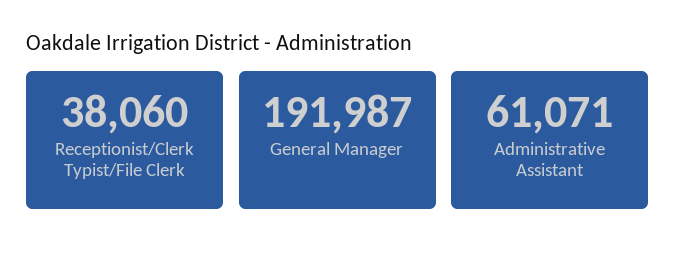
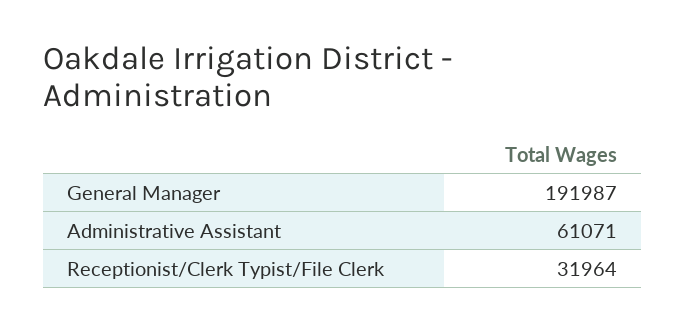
Receptionist/Clerk Typist/File Clerk: 38060 -> 31964

